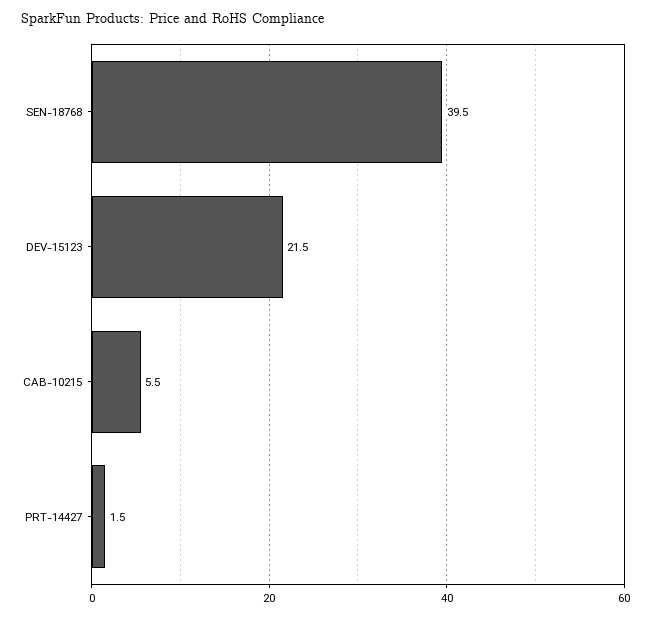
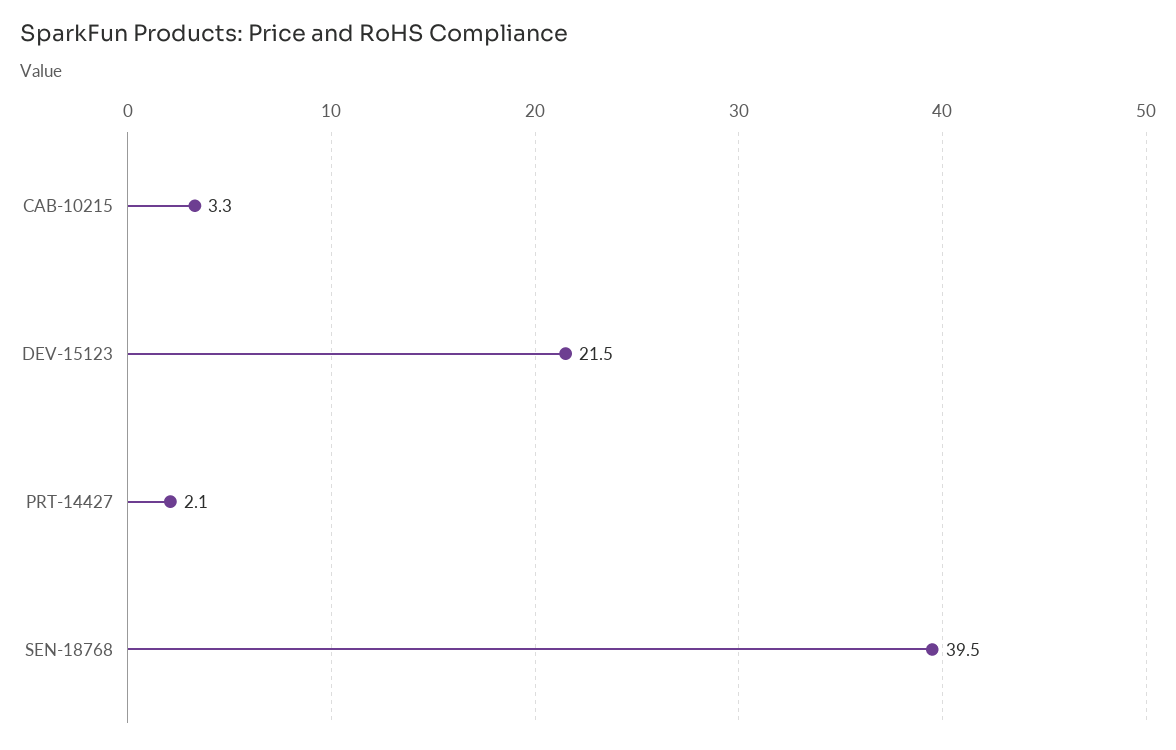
CAB-10215: 5.5 -> 3.3
PRT-14427: 1.5 -> 2.1

